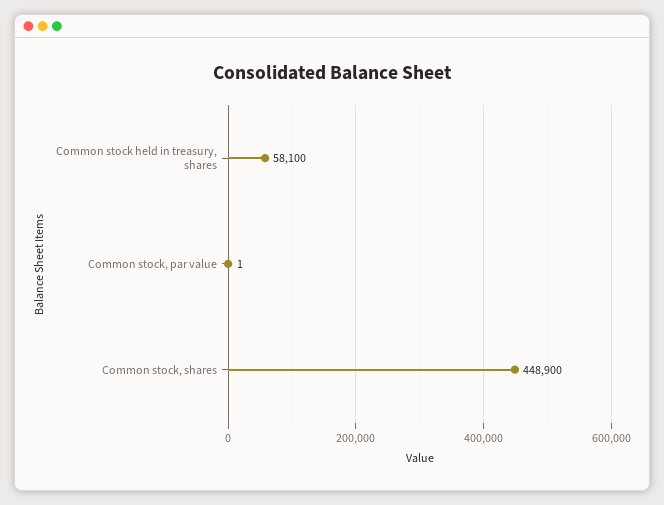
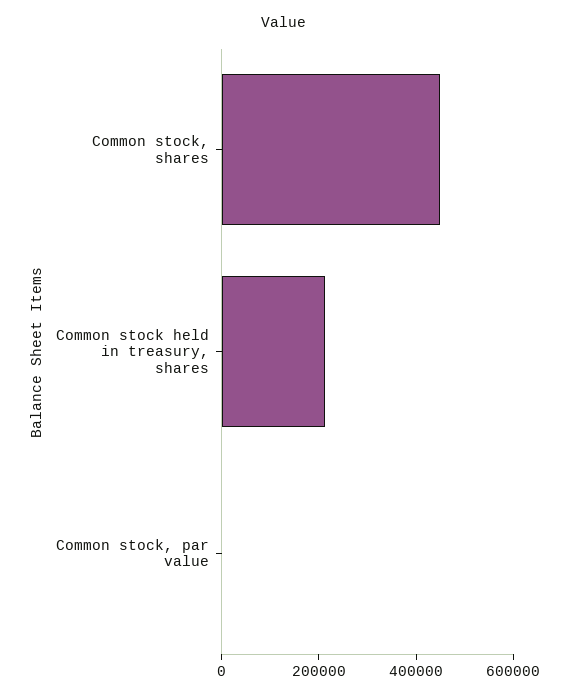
Common stock held in treasury, shares: 58100 -> 200000

